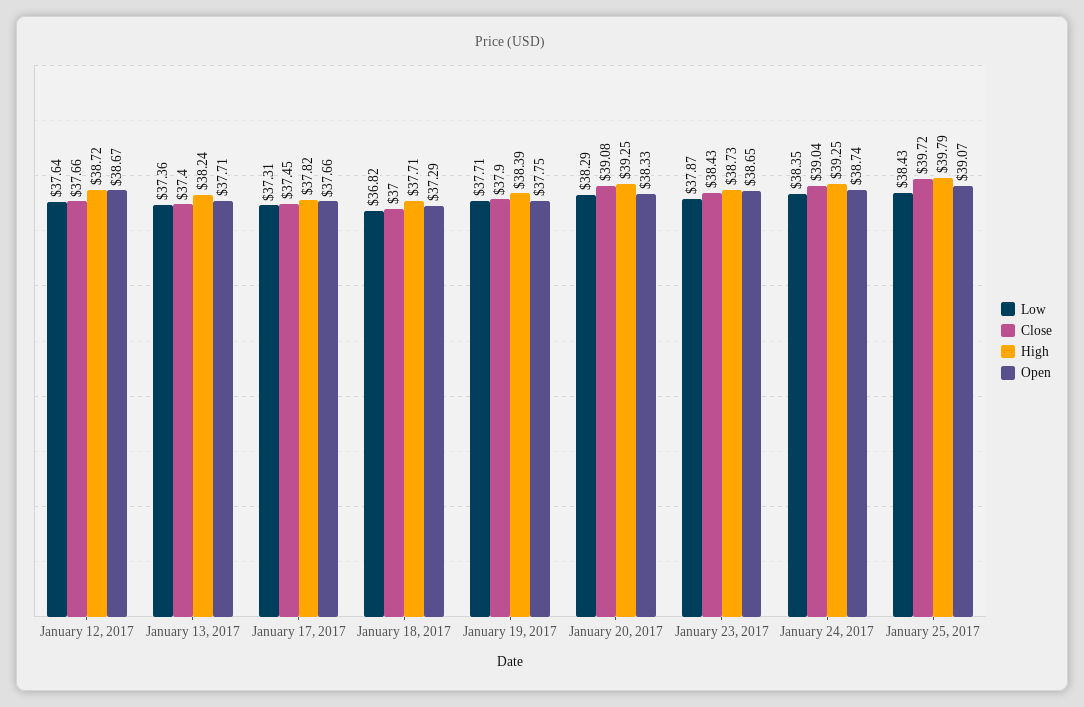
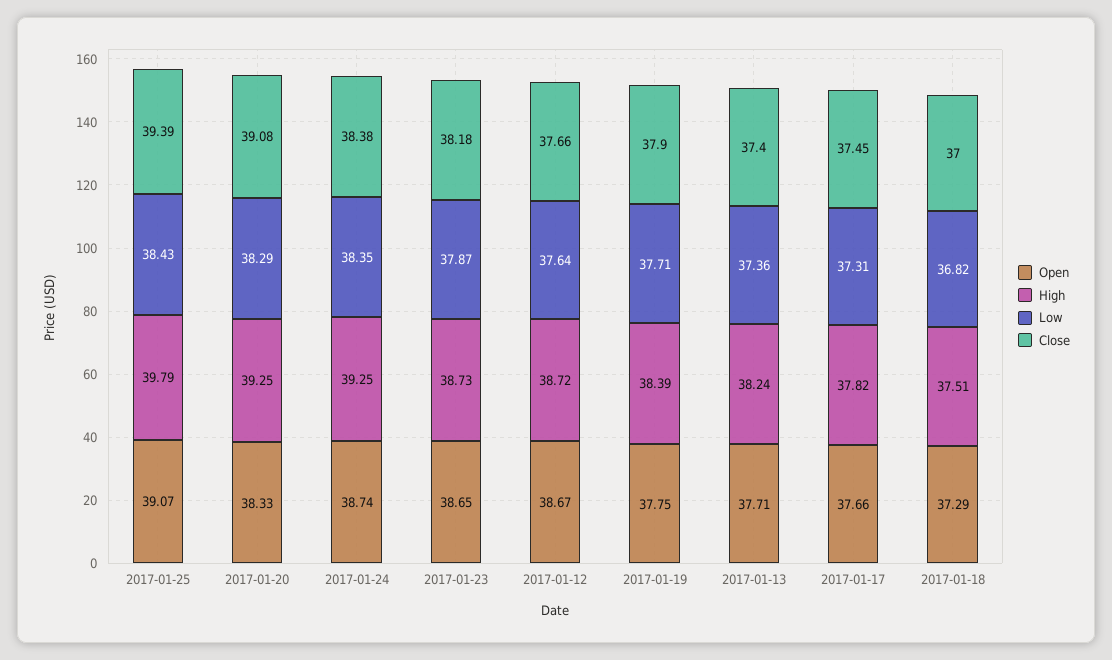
High, January 18, 2017: 37.71 -> 37.51
Close, January 23, 2017: 38.43 -> 38.18
Close, January 24, 2017: 39.04 -> 38.38
Close, January 25, 2017: 39.72 -> 39.39

